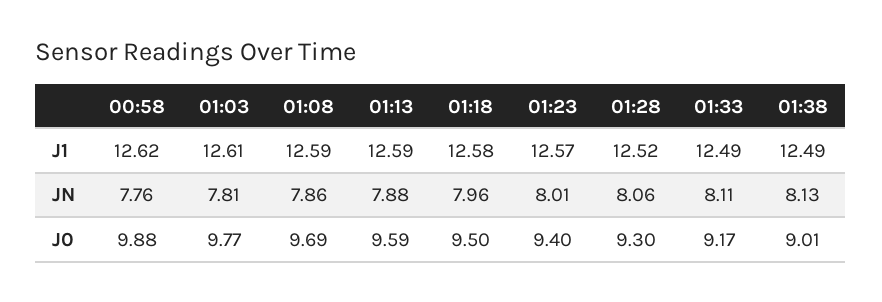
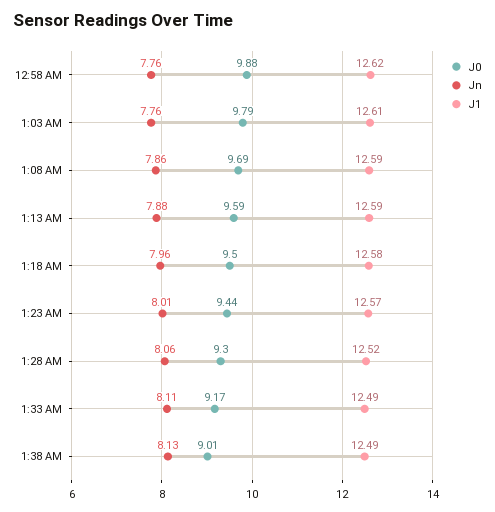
JN, 01:03: 7.81 -> 7.76
J0, 01:03: 9.77 -> 9.79
J0, 01:23: 9.4 -> 9.44

